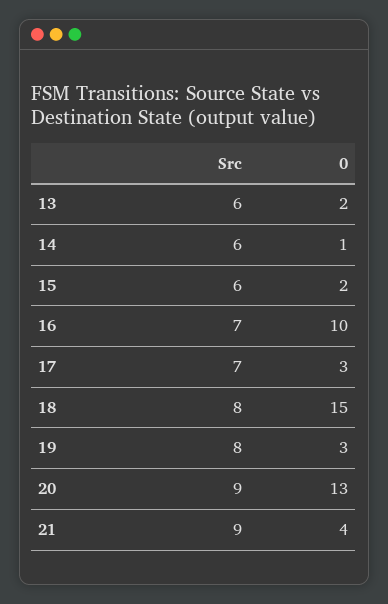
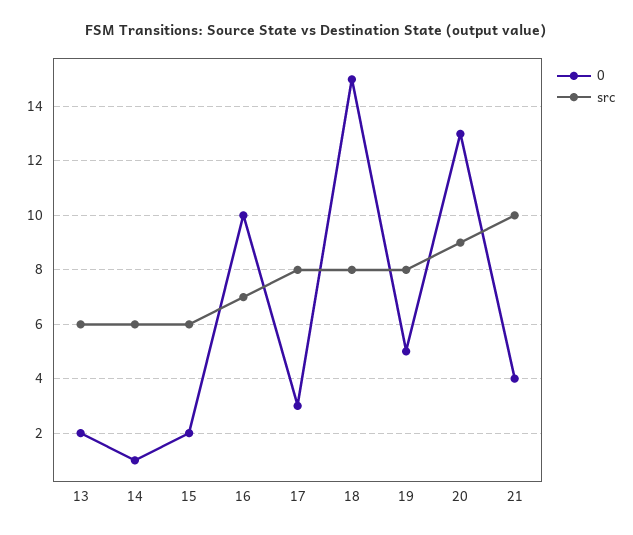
Src, 17: 7 -> 8
0, 19: 3 -> 5
Src, 21: 9 -> 10

